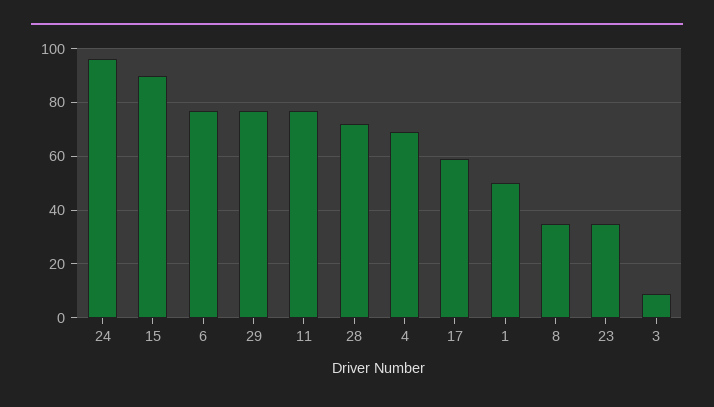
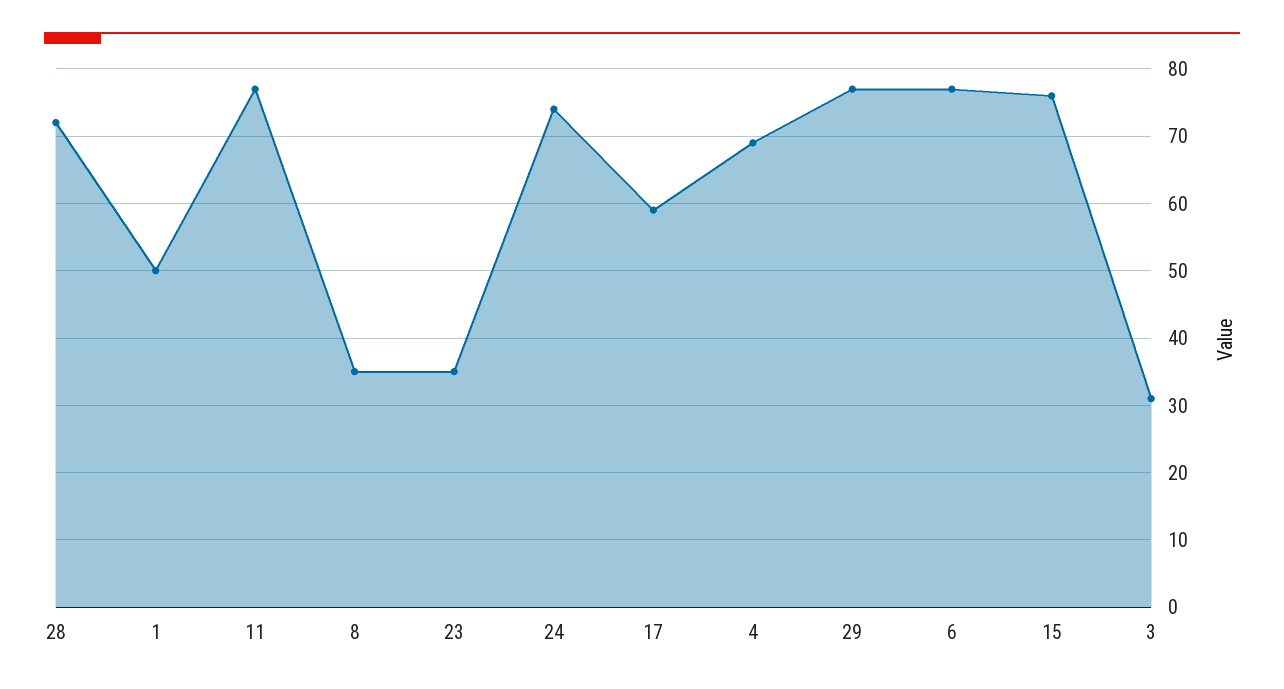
24: 95 -> 74
15: 90 -> 76
3: 10 -> 31

